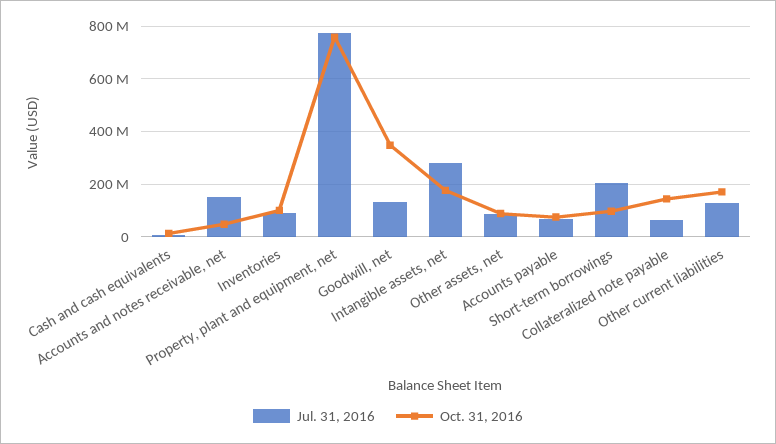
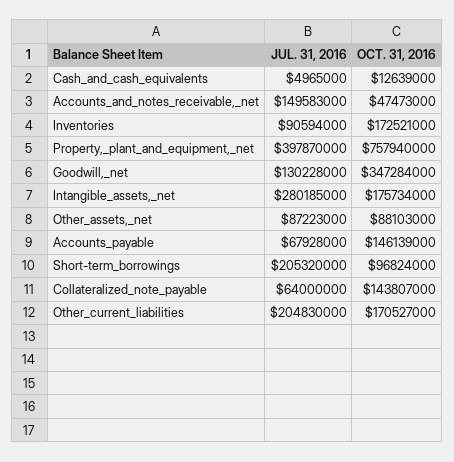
Oct. 31, 2016, Inventories: 100000000 -> 172521000
Jul. 31, 2016, Property, plant and equipment, net: 775000000 -> 397870000
Oct. 31, 2016, Accounts payable: 75000000 -> 146139000
Jul. 31, 2016, Other current liabilities: 125000000 -> 204830000

